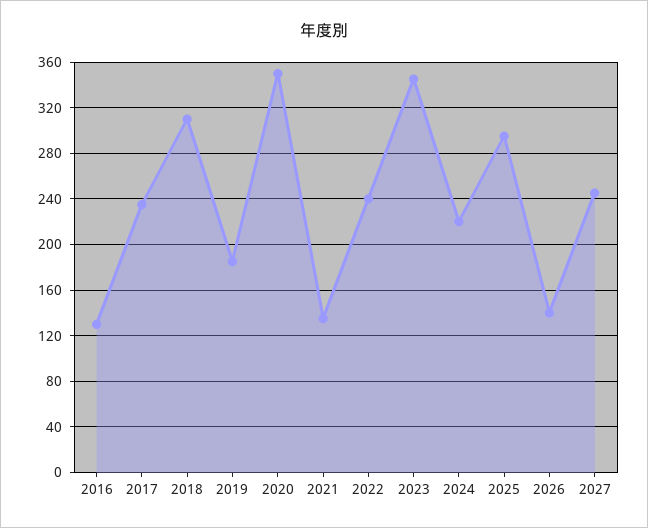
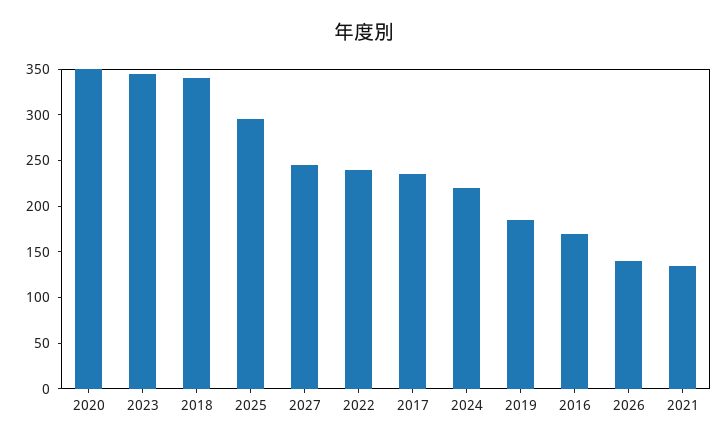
2016: 130 -> 170
2018: 310 -> 340

